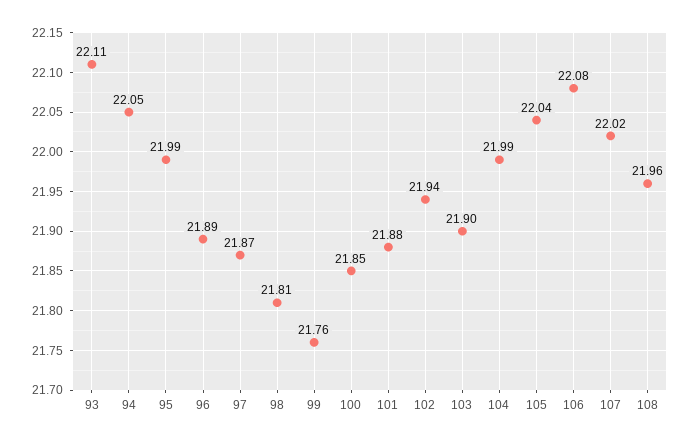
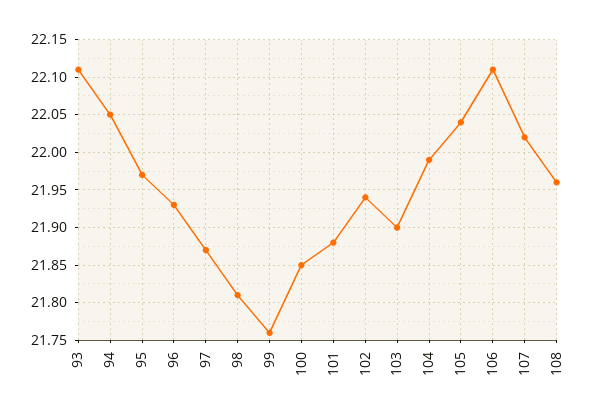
95: 21.99 -> 21.97
96: 21.89 -> 21.93
106: 22.08 -> 22.11

